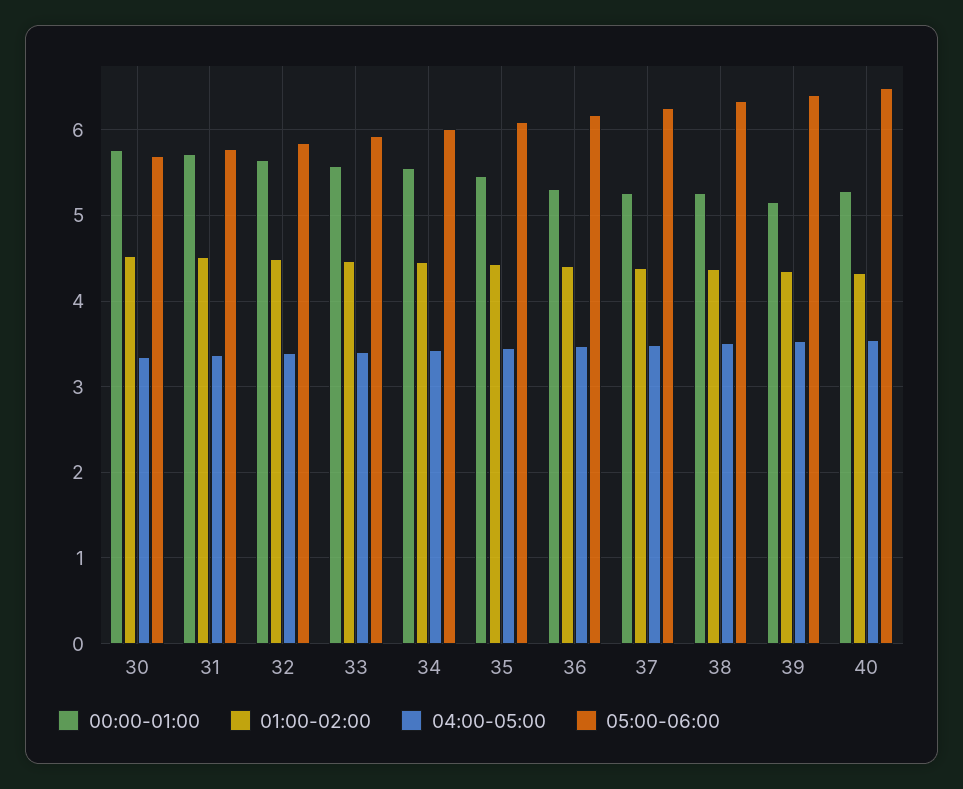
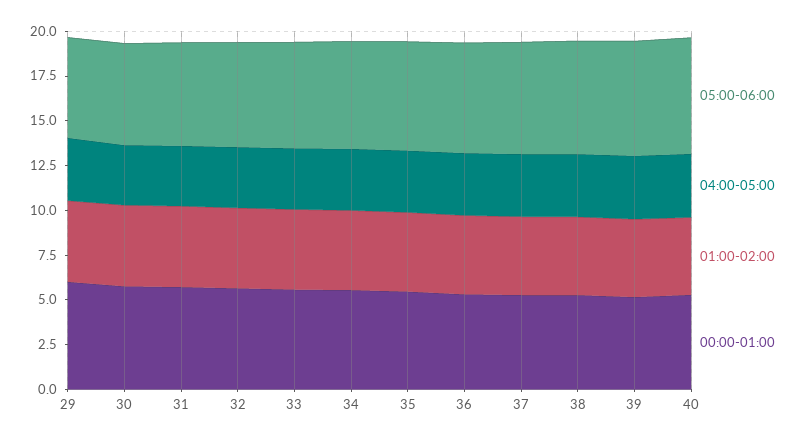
05:00-06:00, 29: none -> 5.5
04:00-05:00, 29: none -> 3.5
01:00-02:00, 29: none -> 4.5
00:00-01:00, 29: none -> 6

